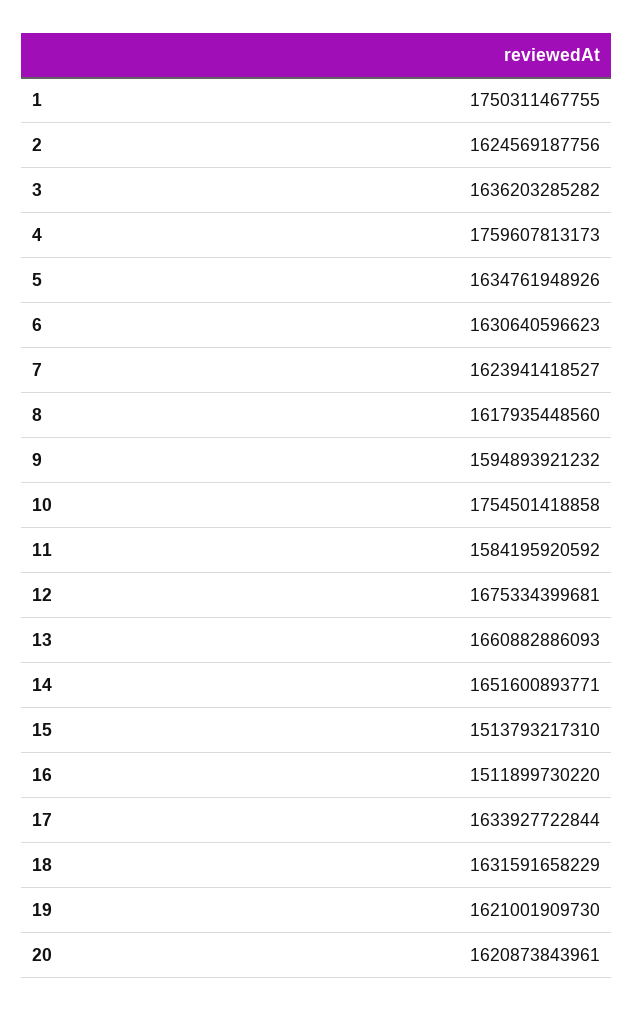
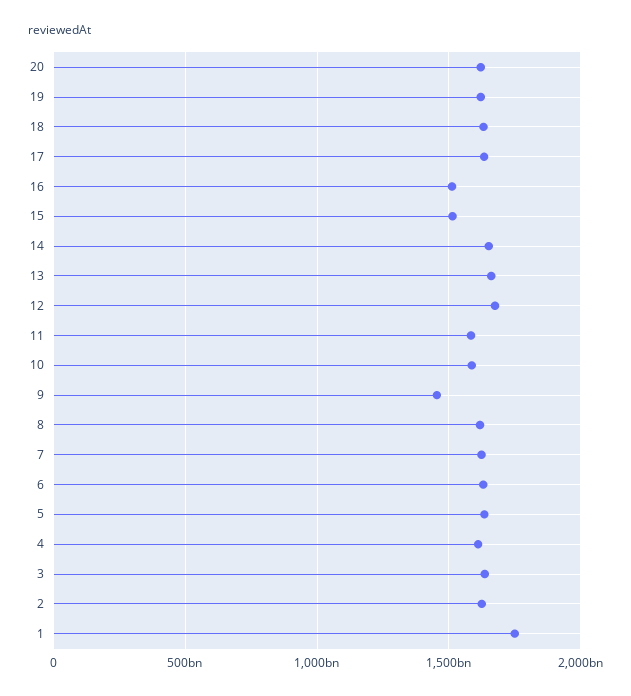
4: 1759607813173 -> 1600000000000
9: 1594893921232 -> 1450000000000
10: 1754501418858 -> 1600000000000

